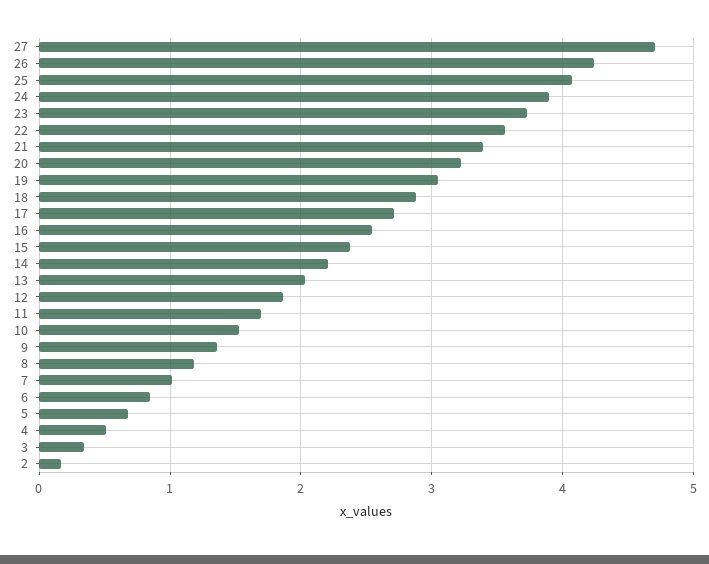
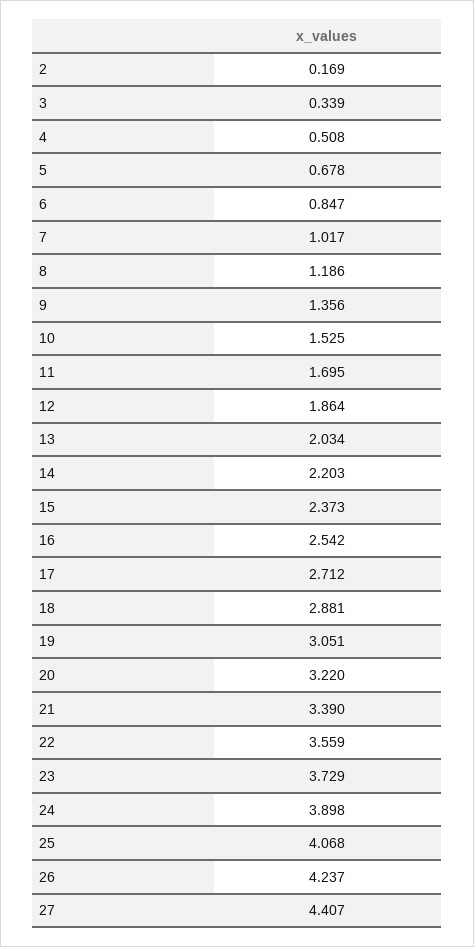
27: 4.7 -> 4.407

